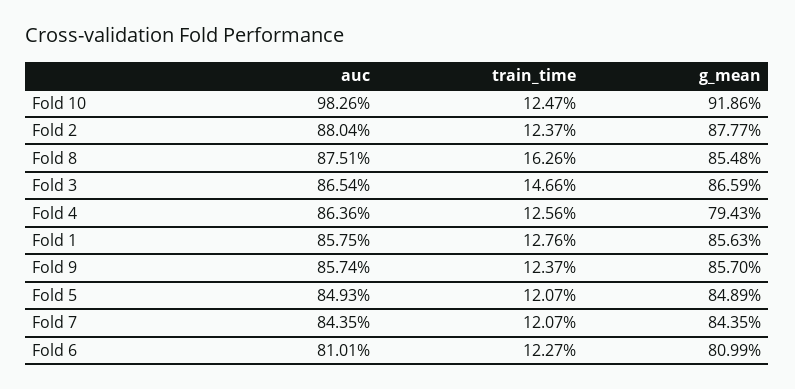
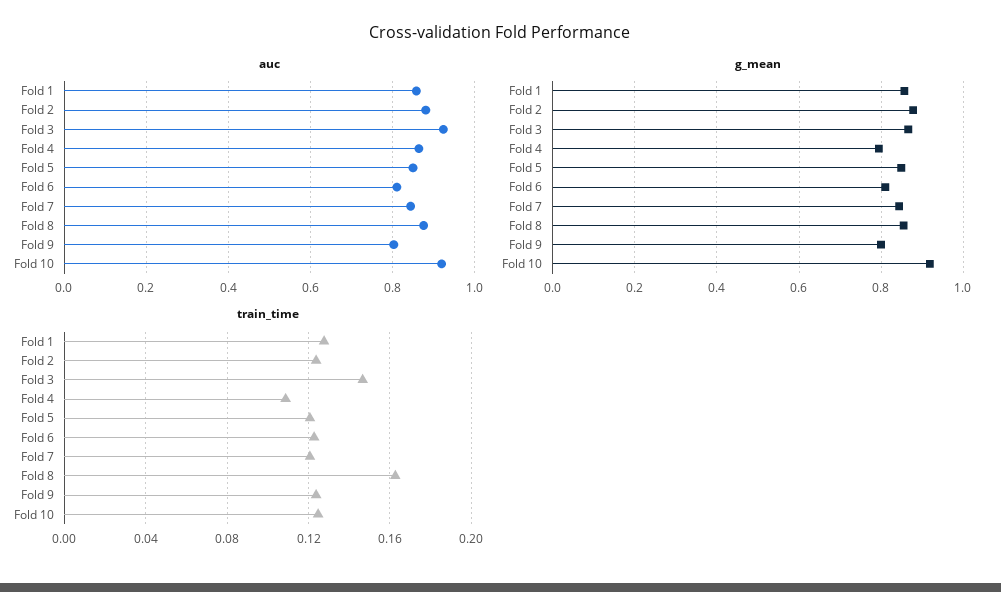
auc, Fold 10: 0.9826 -> 0.92
auc, Fold 3: 0.8654 -> 0.92
train_time, Fold 4: 0.1256 -> 0.11
auc, Fold 9: 0.8574 -> 0.8
g_mean, Fold 9: 0.857 -> 0.8

